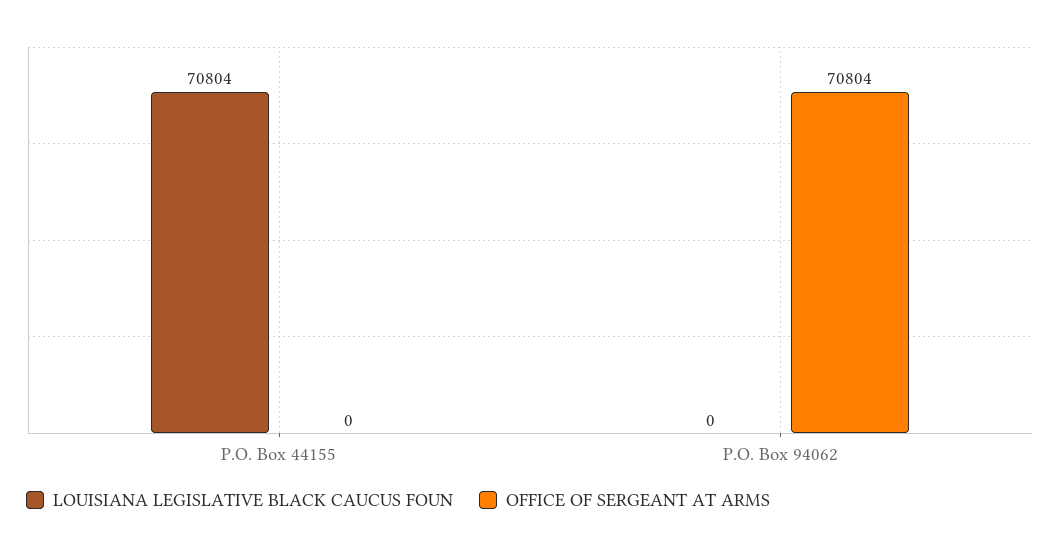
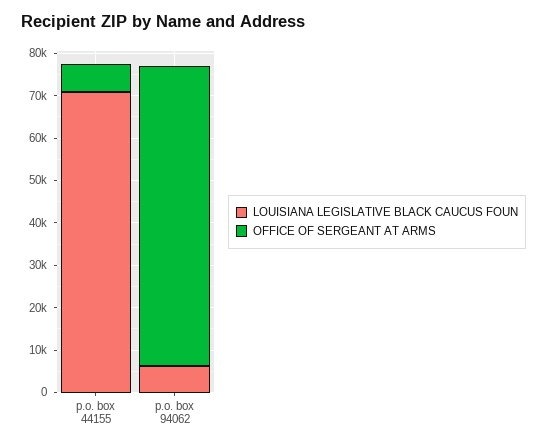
OFFICE OF SERGEANT AT ARMS, P.O. Box 44155: 0 -> 6000
LOUISIANA LEGISLATIVE BLACK CAUCUS FOUN, P.O. Box 94062: 0 -> 6000

